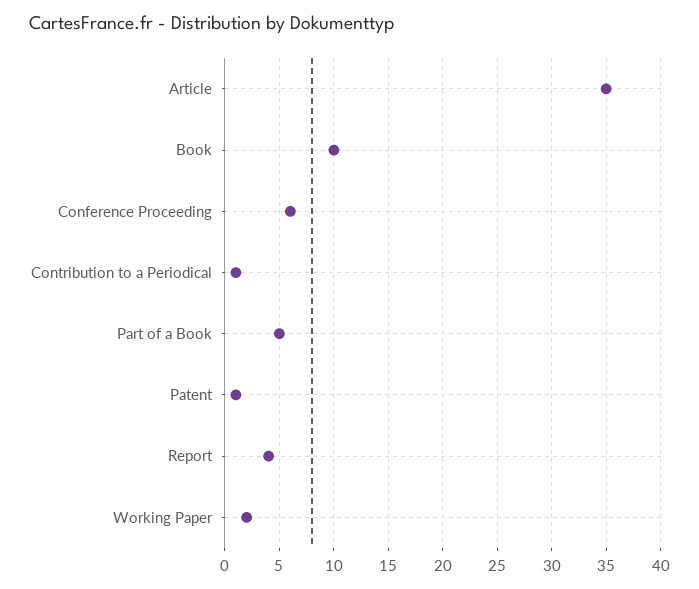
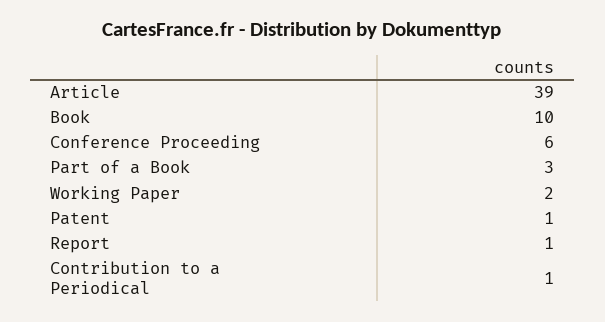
Article: 35 -> 39
Part of a Book: 5 -> 3
Report: 4 -> 1

